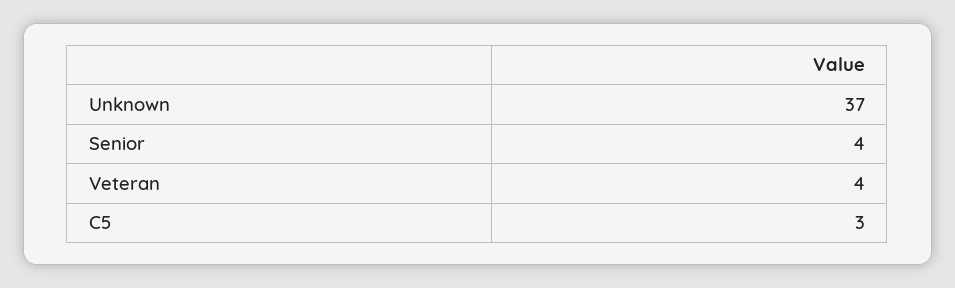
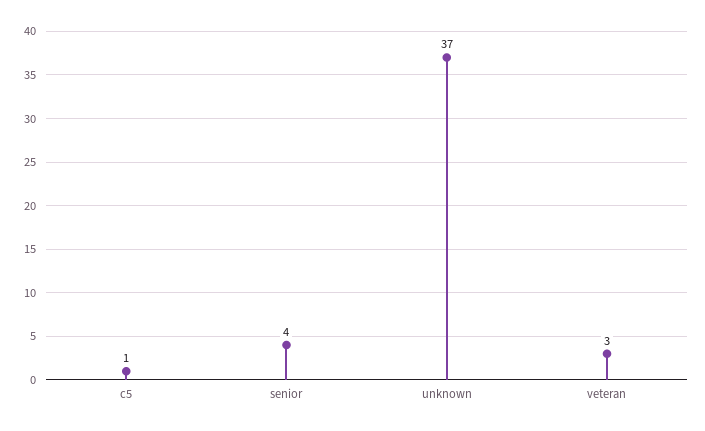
Veteran: 4 -> 3
C5: 3 -> 1

